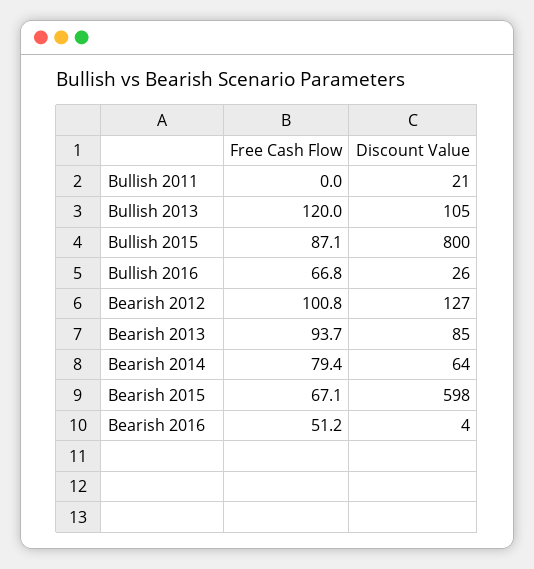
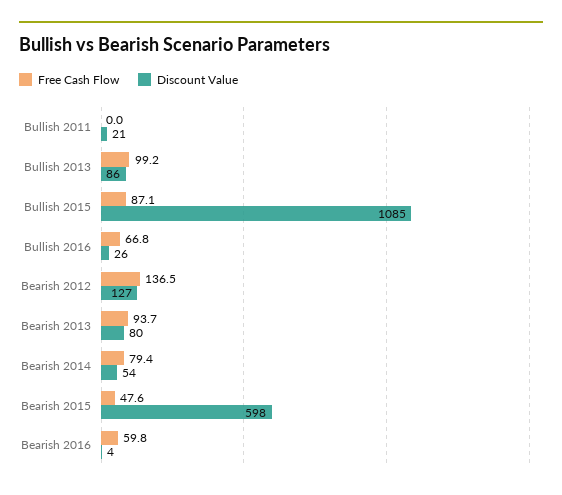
Free Cash Flow, Bullish 2013: 120 -> 99.2
Discount Value, Bullish 2013: 105 -> 86
Discount Value, Bullish 2015: 800 -> 1085
Free Cash Flow, Bearish 2012: 100.8 -> 136.5
Discount Value, Bearish 2013: 85 -> 80
Discount Value, Bearish 2014: 64 -> 54
Free Cash Flow, Bearish 2015: 67.1 -> 47.6
Free Cash Flow, Bearish 2016: 51.2 -> 59.8

